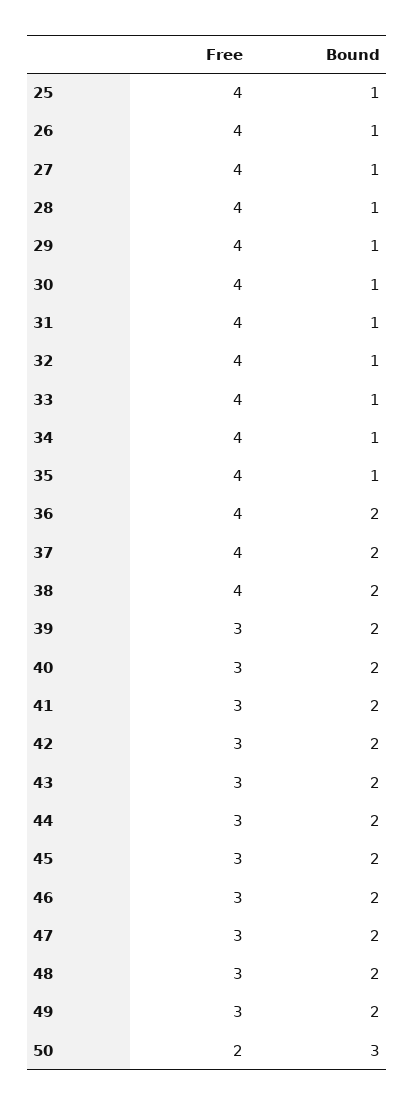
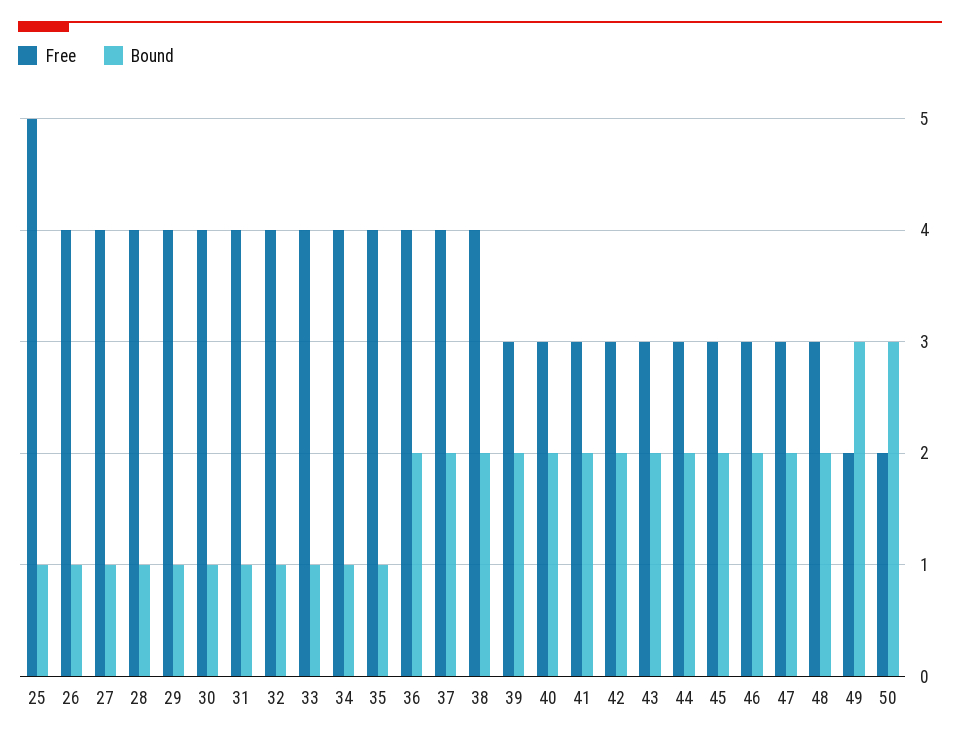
Free, 25: 4 -> 5
Free, 49: 3 -> 2
Bound, 49: 2 -> 3

